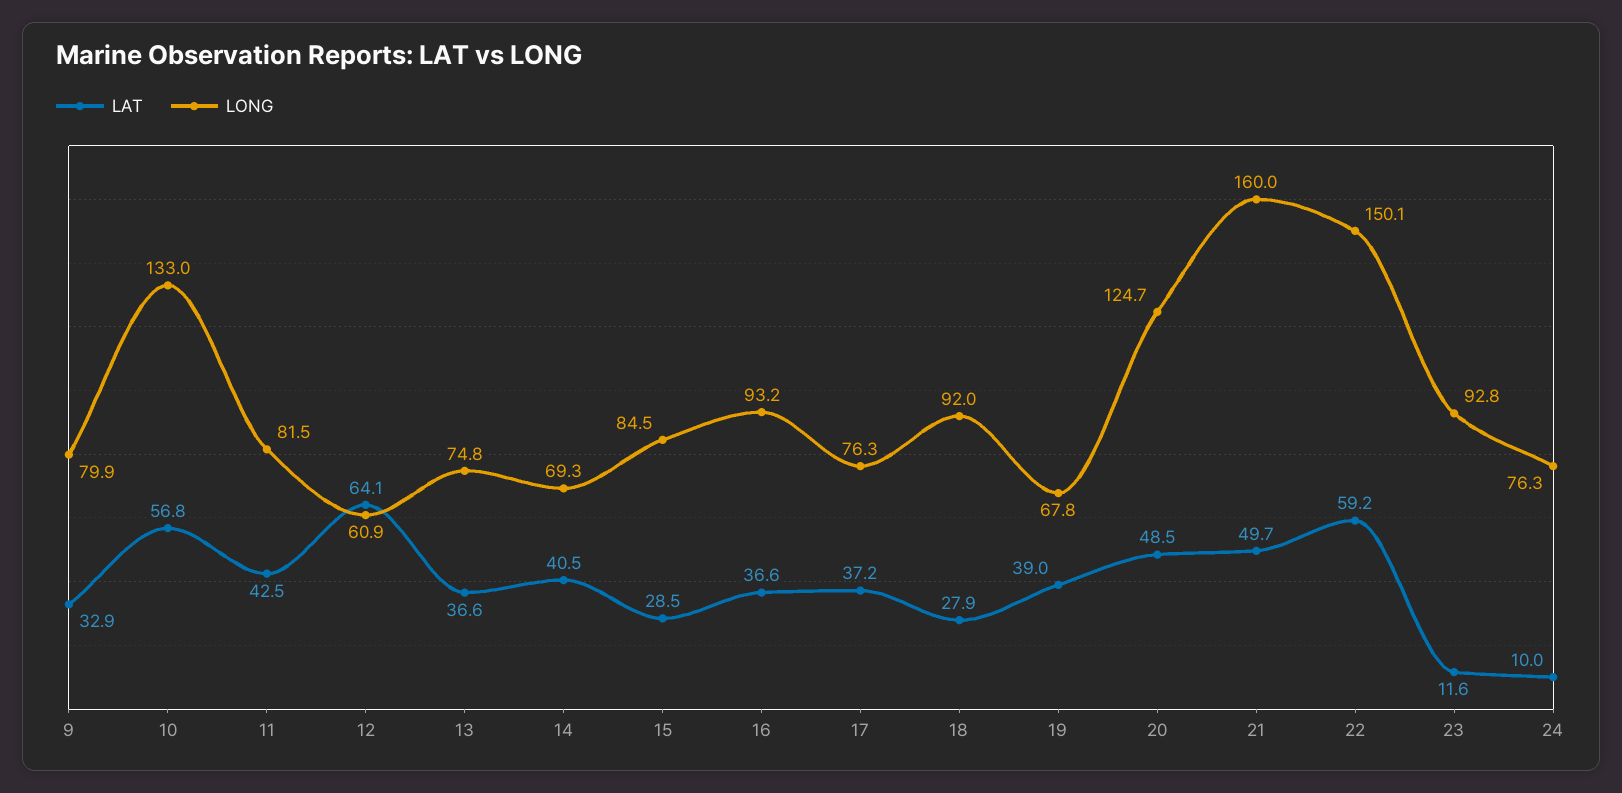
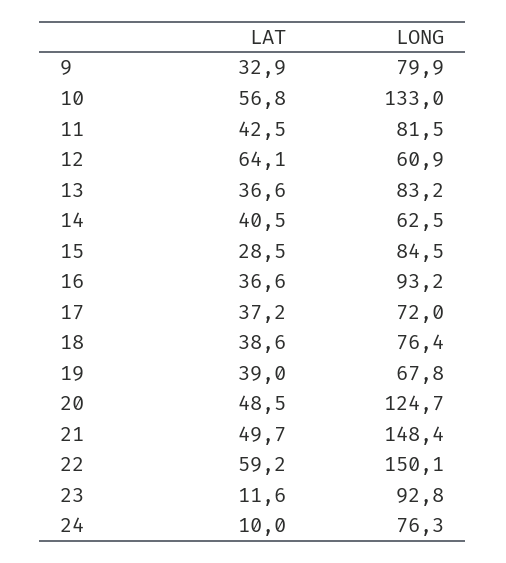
LONG, 13: 74.8 -> 83.2
LONG, 14: 69.3 -> 62.5
LONG, 17: 76.3 -> 72
LAT, 18: 27.9 -> 38.6
LONG, 18: 92 -> 76.4
LONG, 21: 160 -> 148.4

